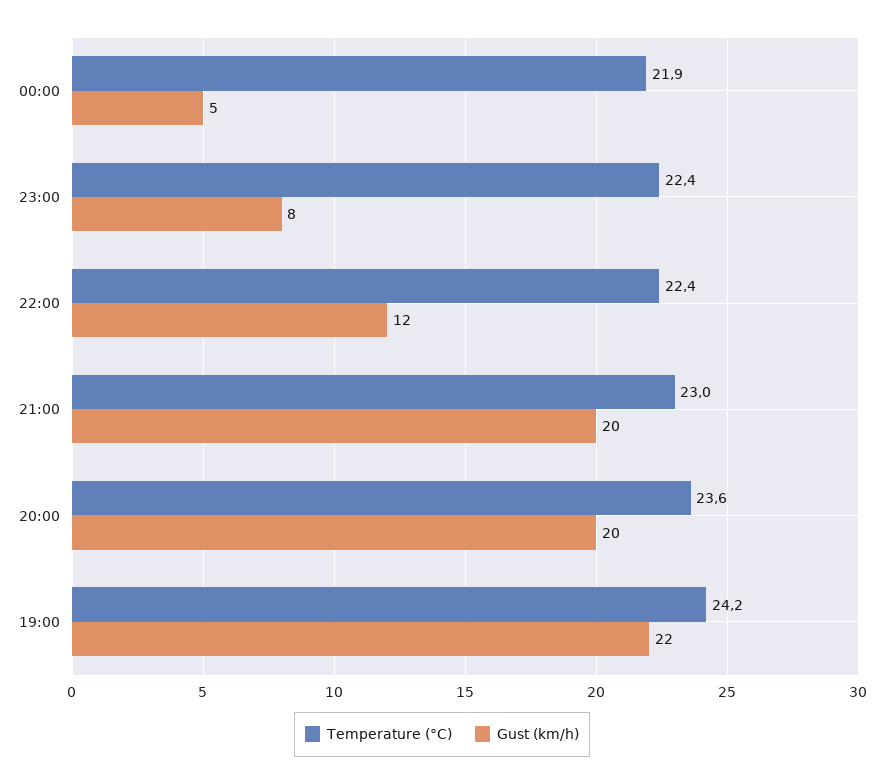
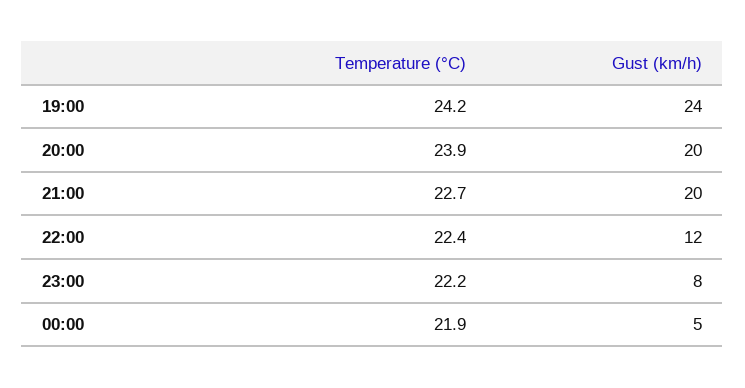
Temperature (°C), 23:00: 22.4 -> 22.2
Temperature (°C), 21:00: 23 -> 22.7
Temperature (°C), 20:00: 23.6 -> 23.9
Gust (km/h), 19:00: 22 -> 24

